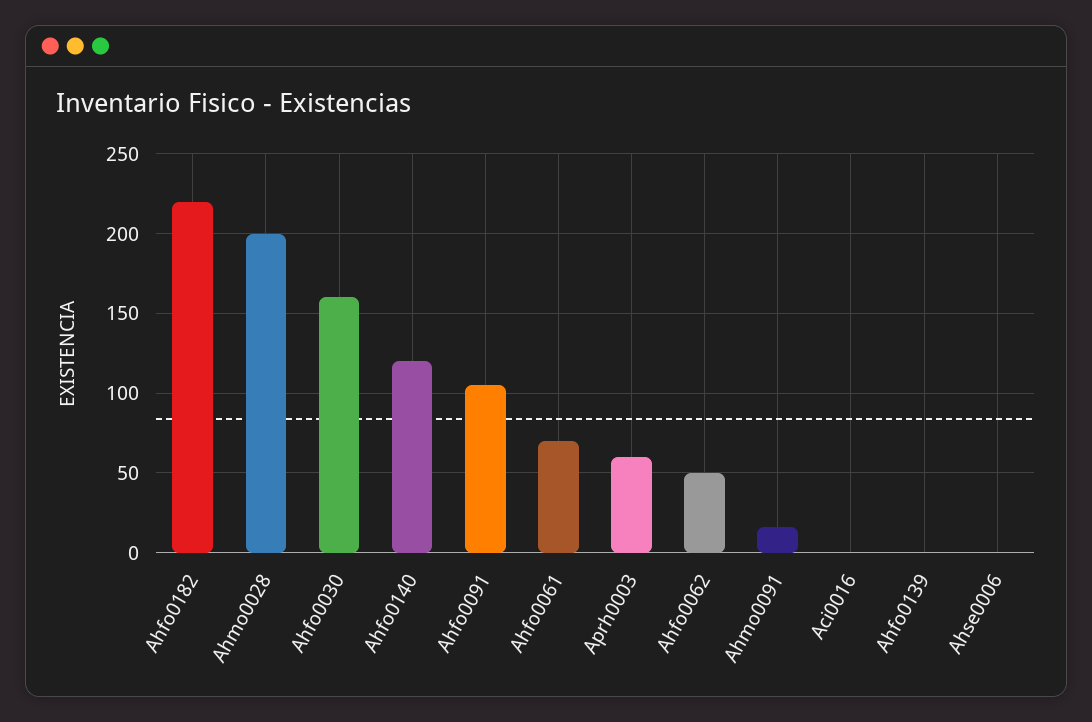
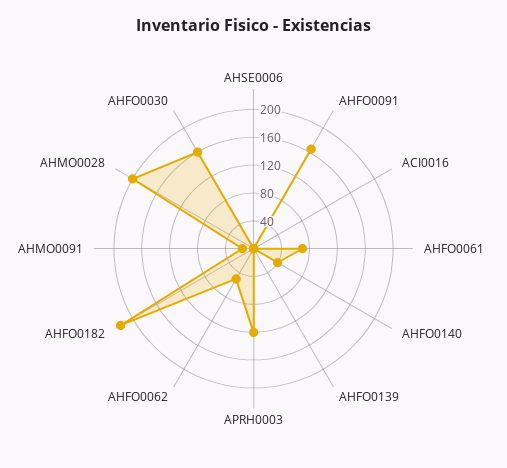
Ahfo0140: 120 -> 40
Ahfo0091: 105 -> 160
Aprh0003: 60 -> 120

